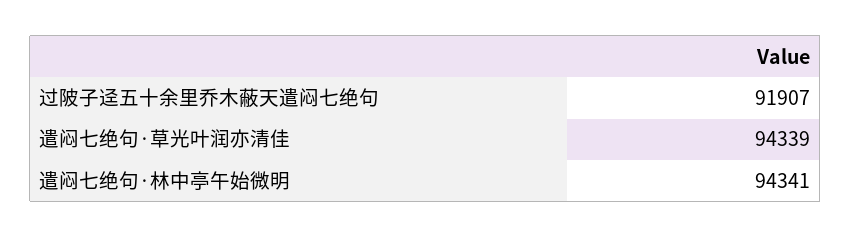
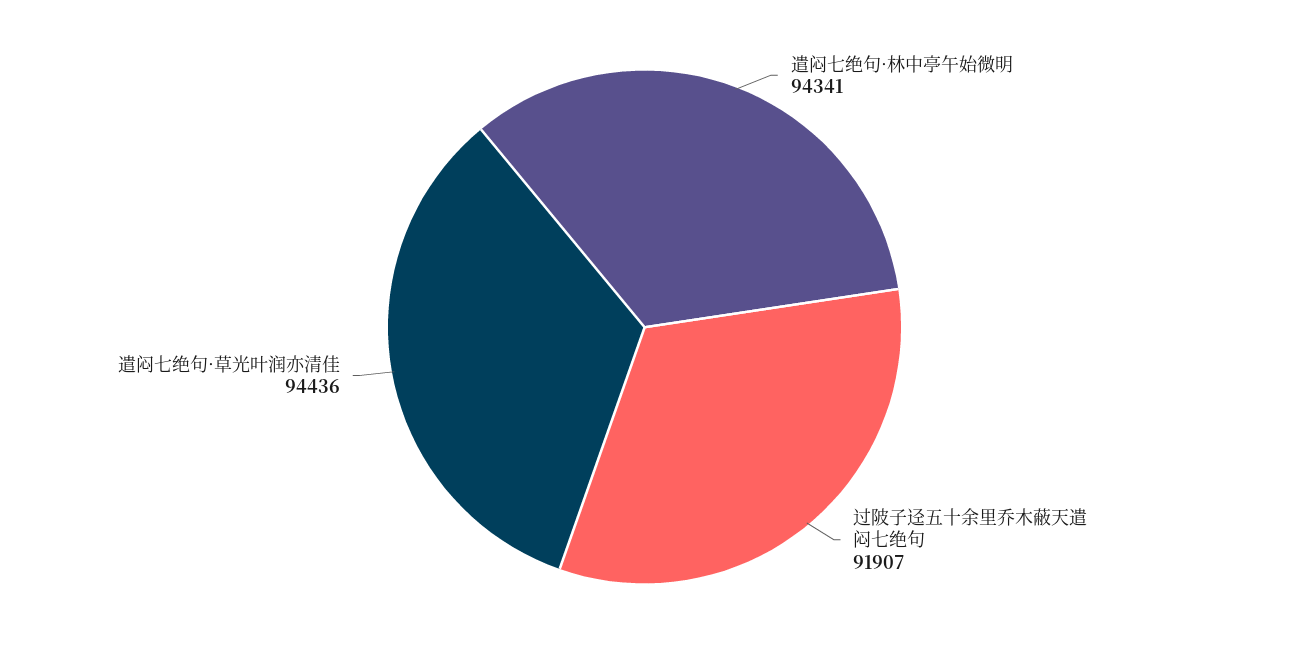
遣闷七绝句·草光叶润亦清佳: 94339 -> 94436

